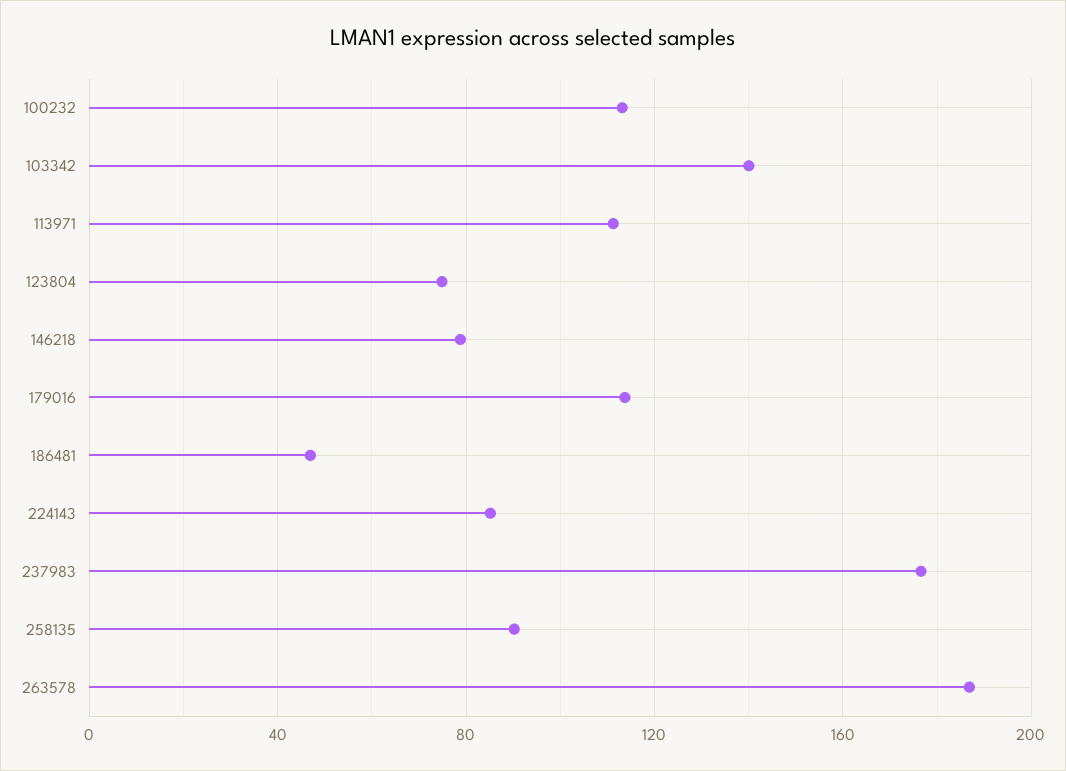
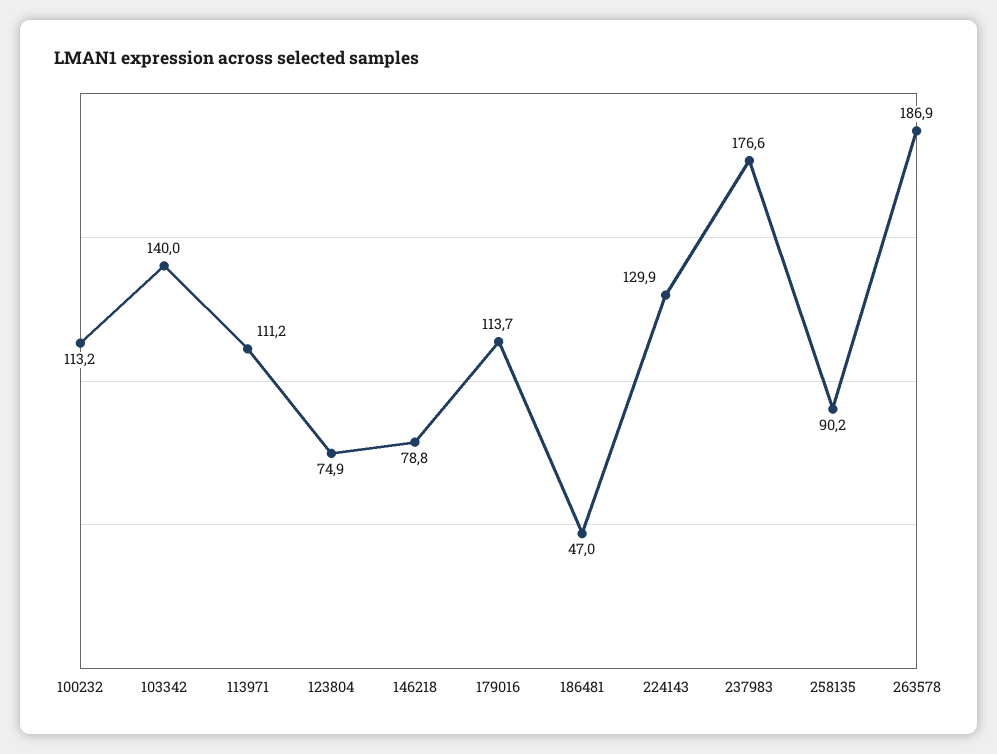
224143: 85 -> 129.9

